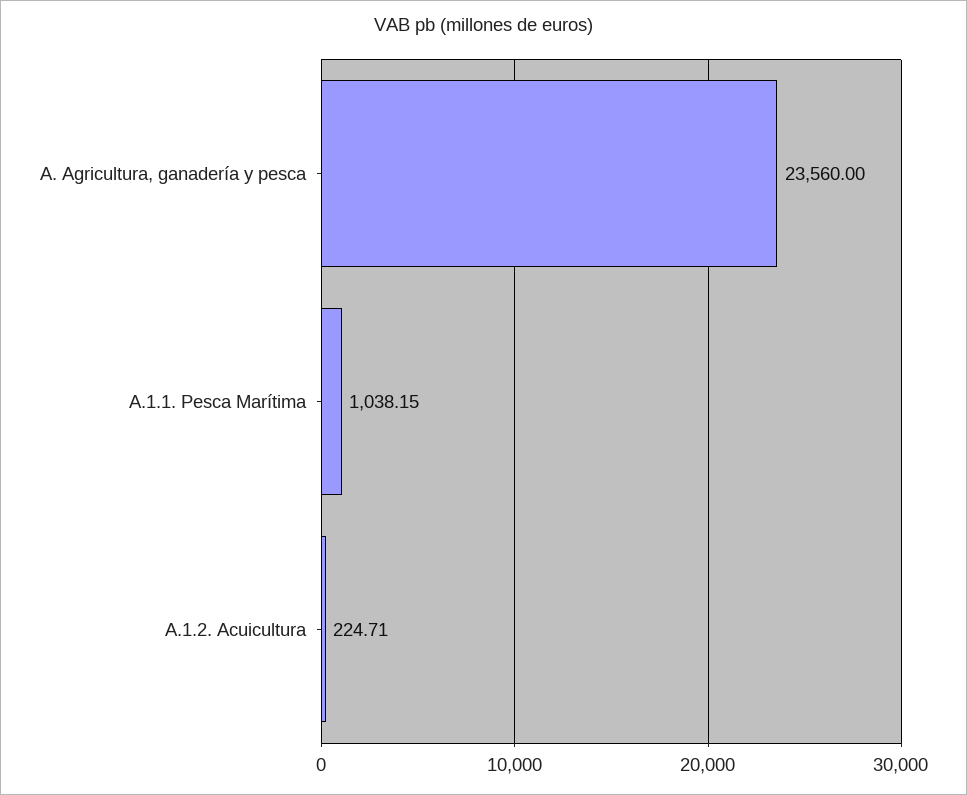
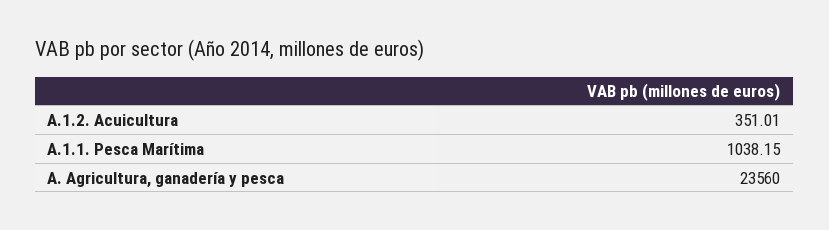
A.1.2. Acuicultura: 224.71 -> 351.01

